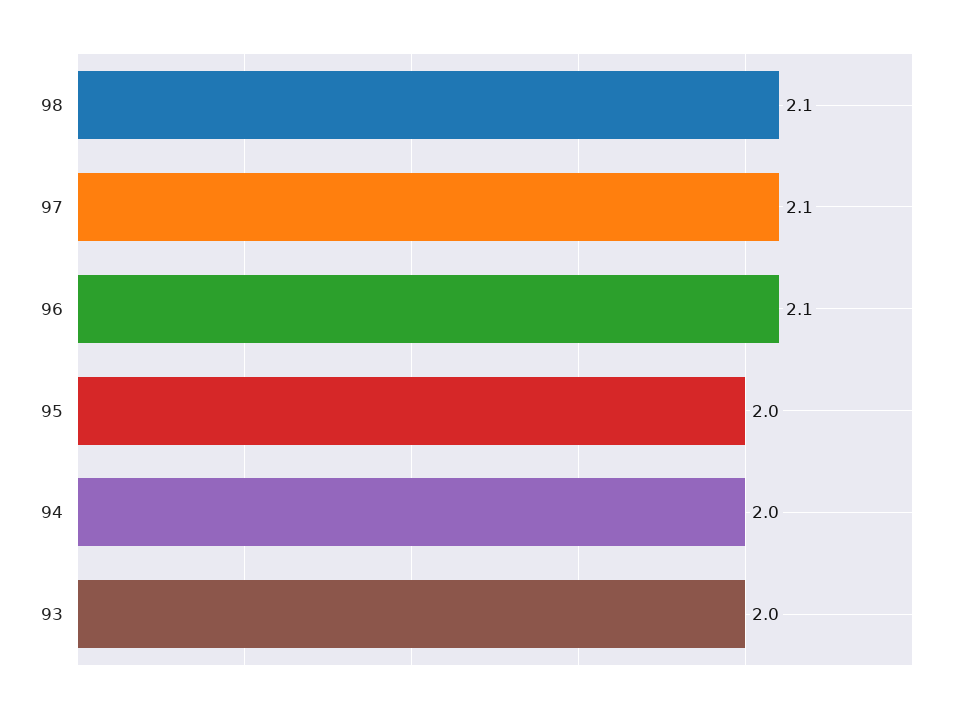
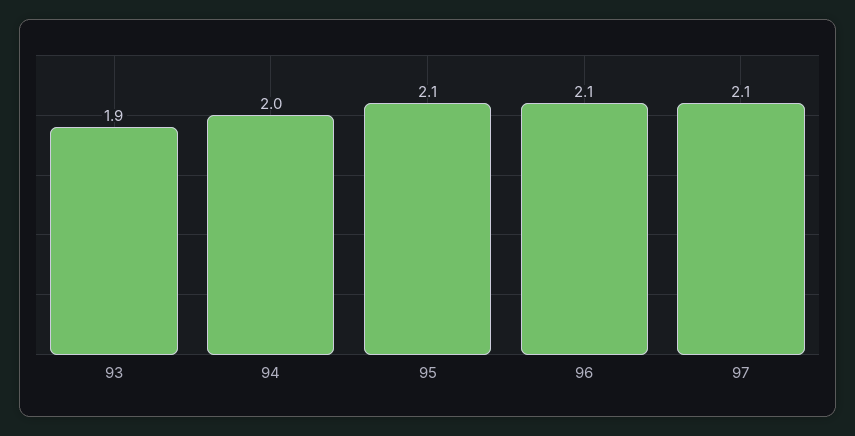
98: 2.1 -> none
95: 2 -> 2.1
93: 2 -> 1.9

